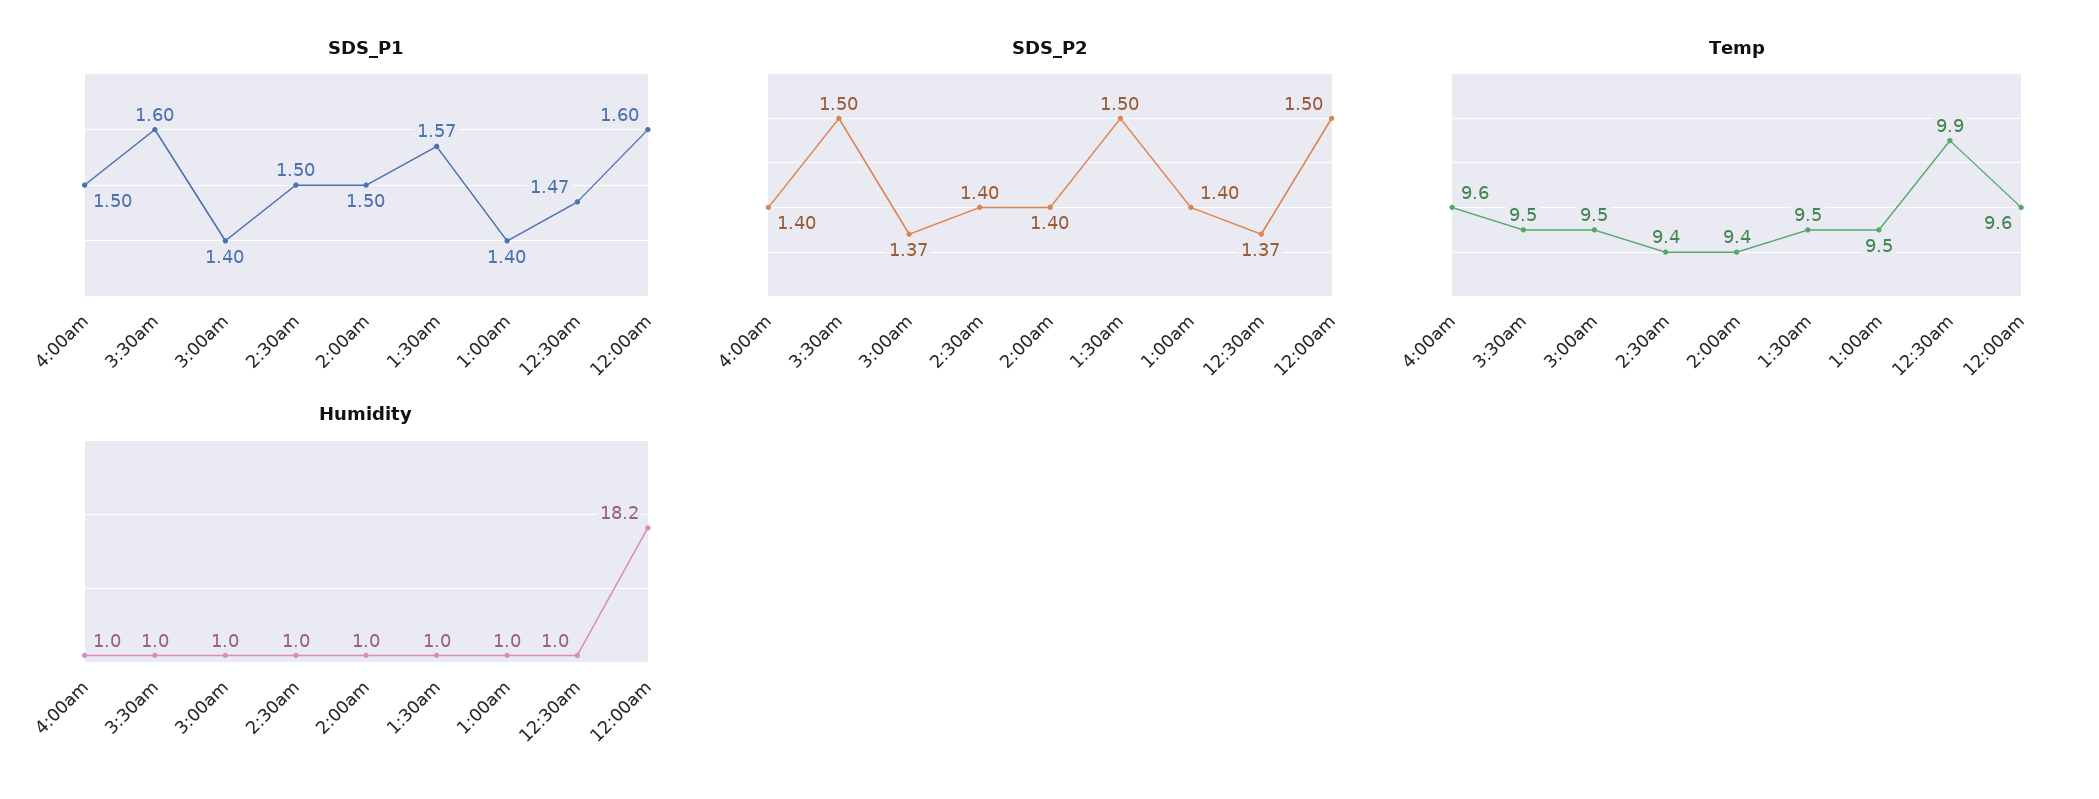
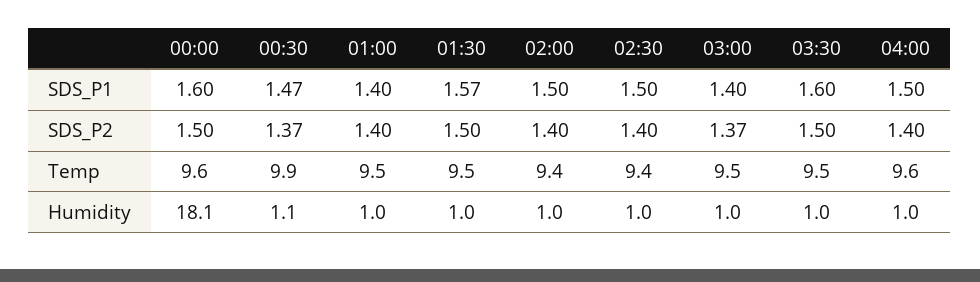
Humidity, 12:30am: 1 -> 1.1
Humidity, 12:00am: 18.2 -> 18.1

